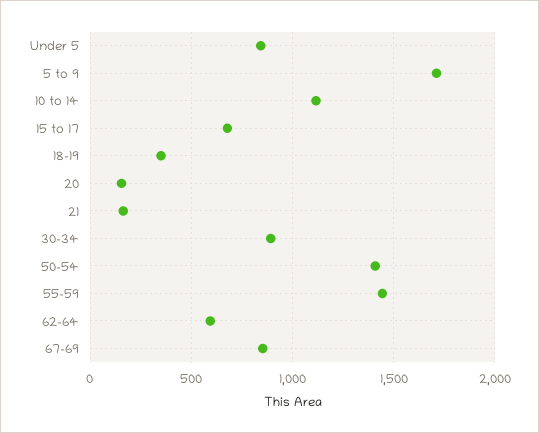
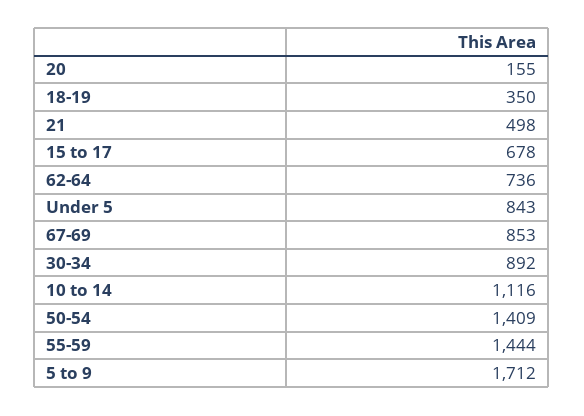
21: 150 -> 498
62-64: 600 -> 736

